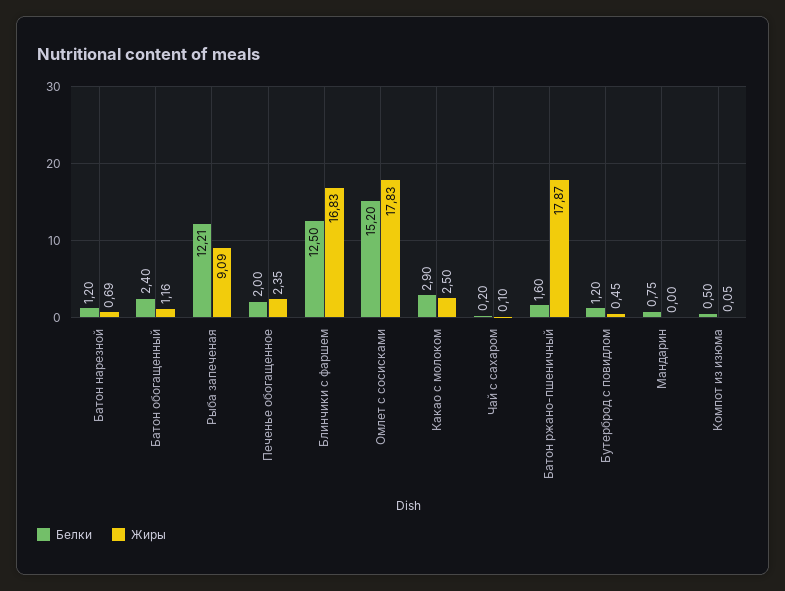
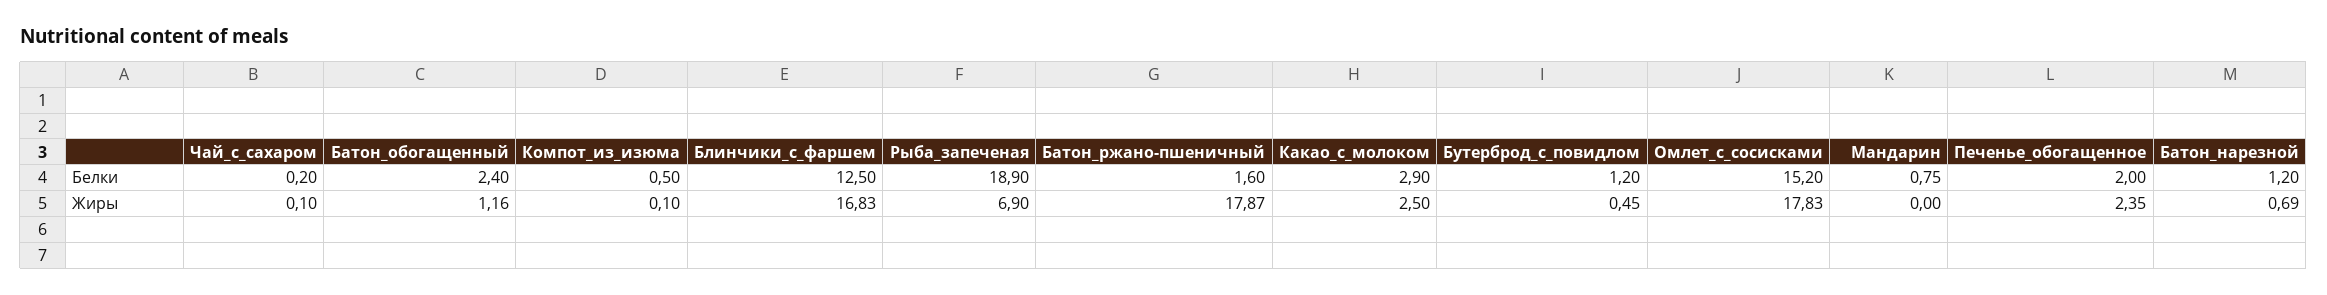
Белки, Рыба запеченая: 12.21 -> 18.9
Жиры, Рыба запеченая: 9.09 -> 6.9
Жиры, Компот из изюма: 0.05 -> 0.1

